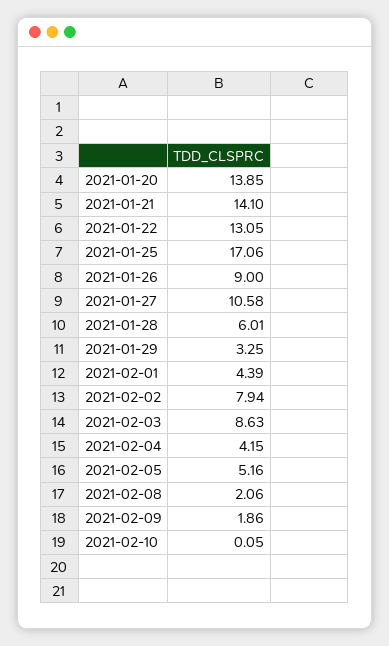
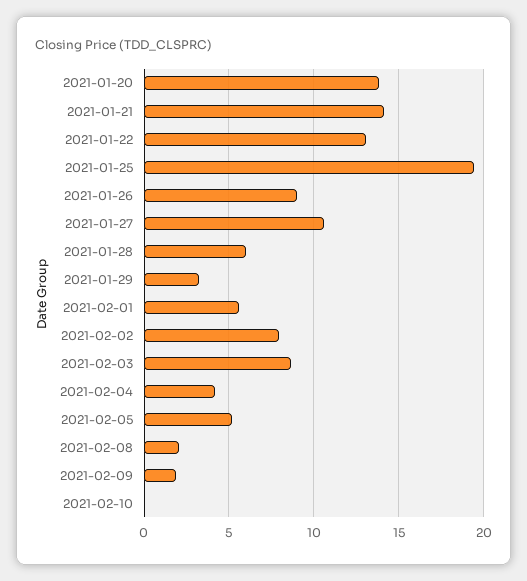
2021-01-25: 17.06 -> 19.5
2021-02-01: 4.39 -> 5.5

